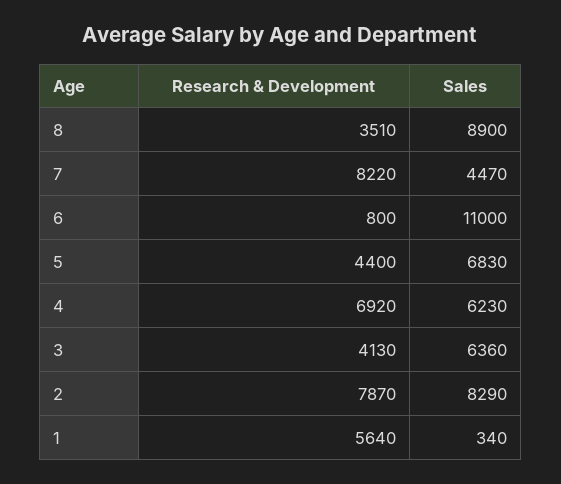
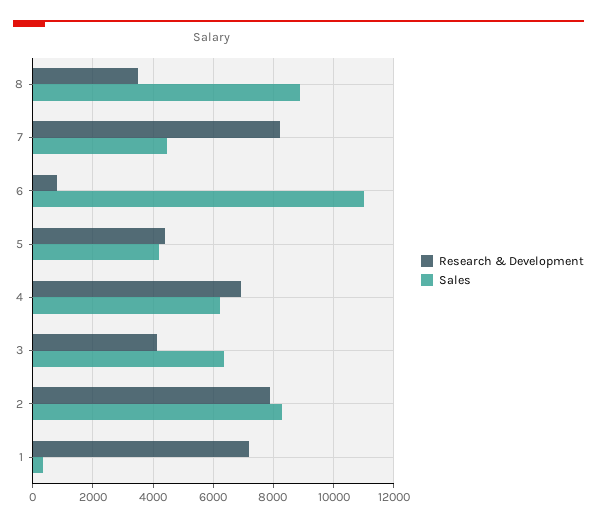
Sales, 5: 6830 -> 4200
Research & Development, 1: 5640 -> 7200

